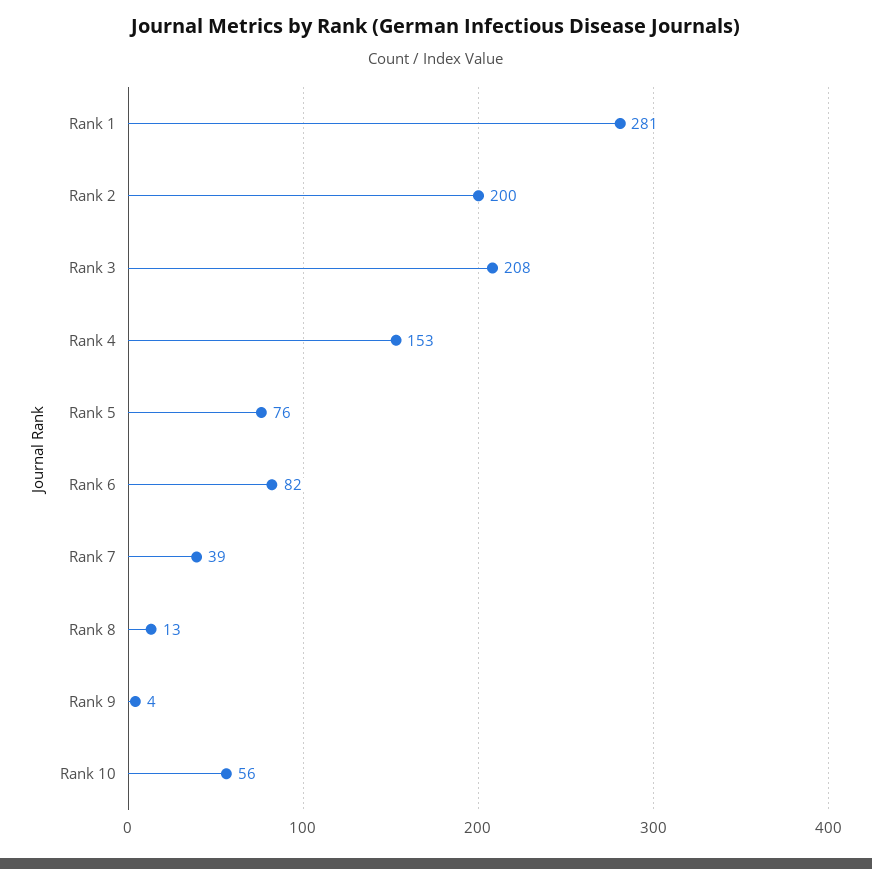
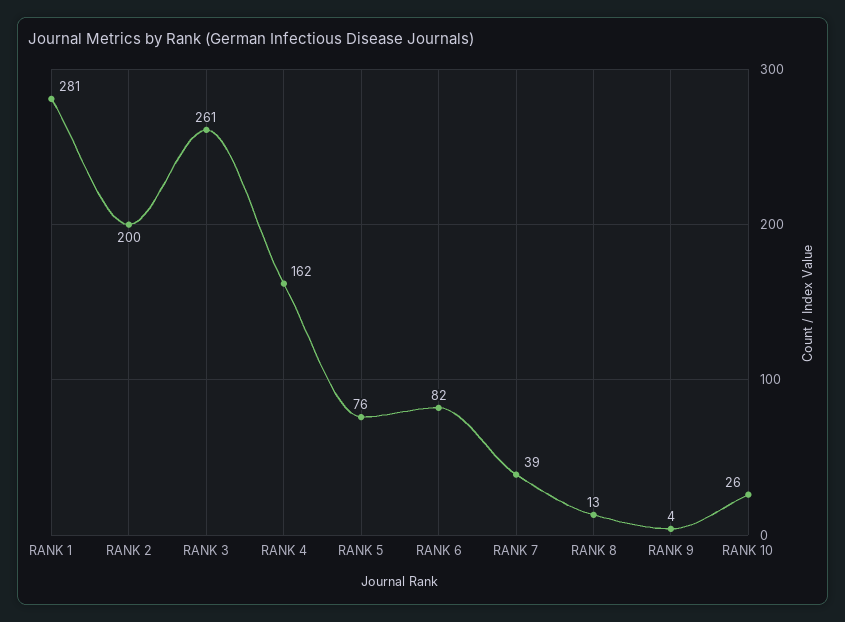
Rank 3: 208 -> 261
Rank 4: 153 -> 162
Rank 10: 56 -> 26

